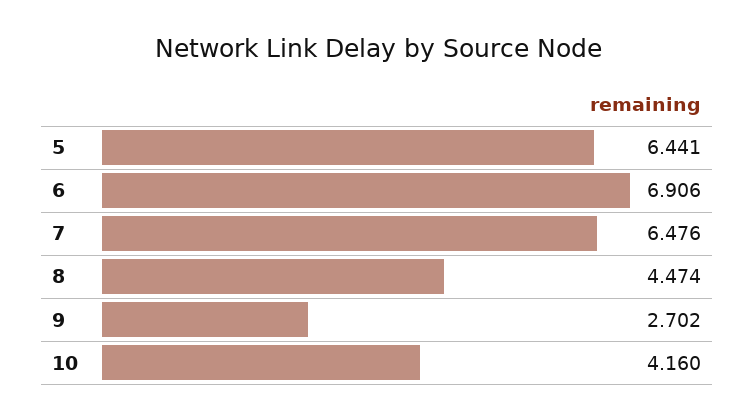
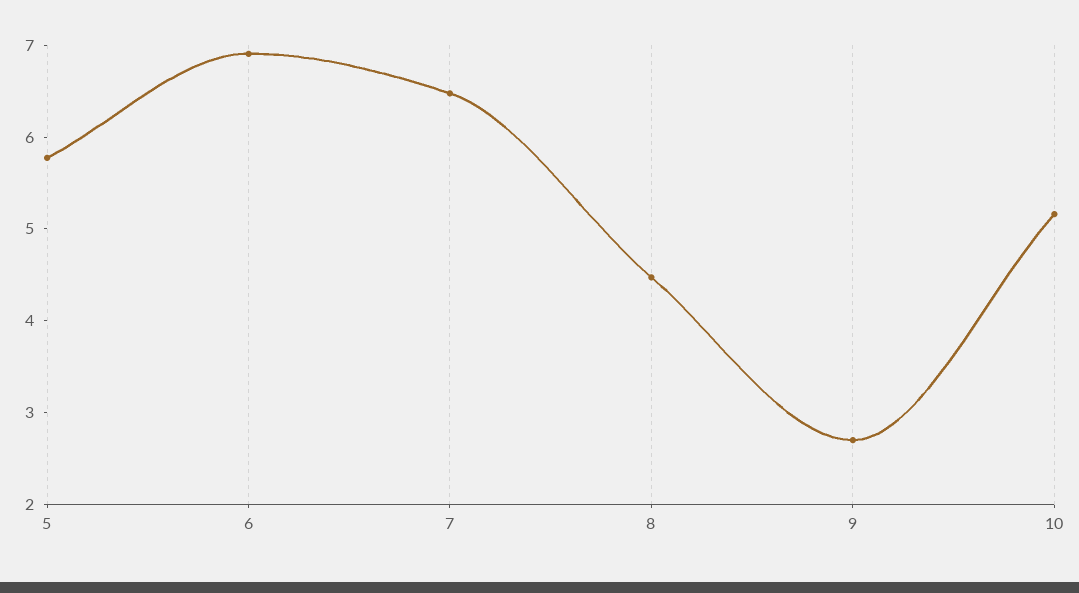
5: 6.441 -> 5.8
10: 4.16 -> 5.2

